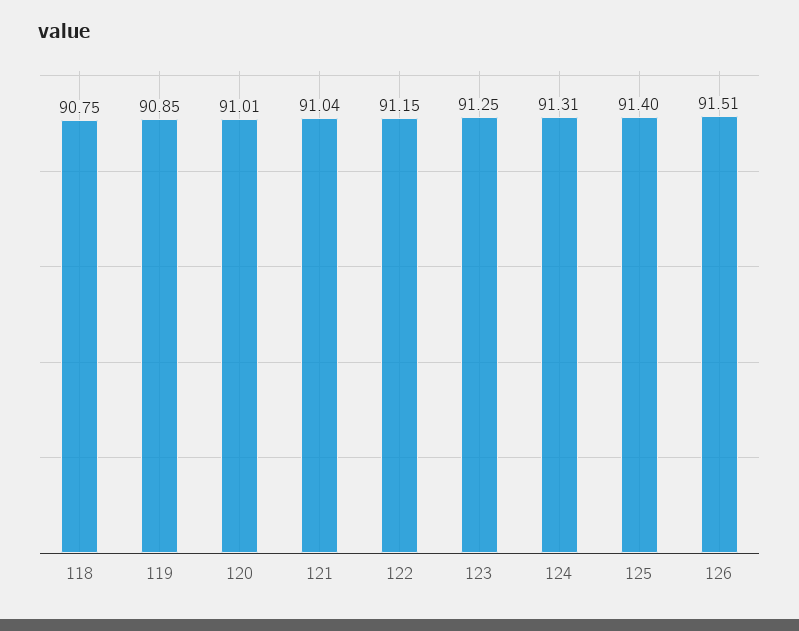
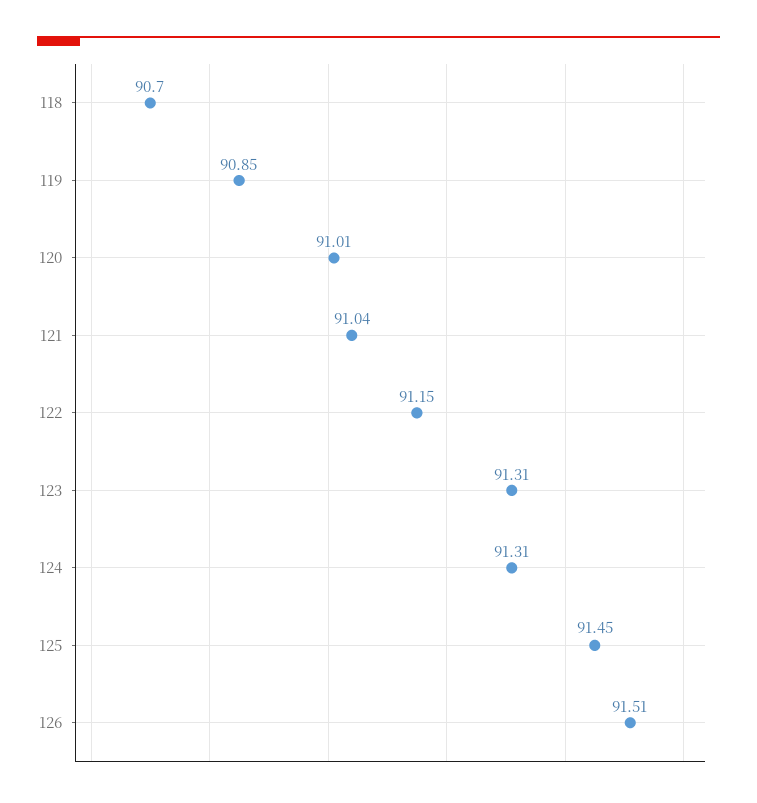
118: 90.75 -> 90.7
123: 91.25 -> 91.31
125: 91.4 -> 91.45

